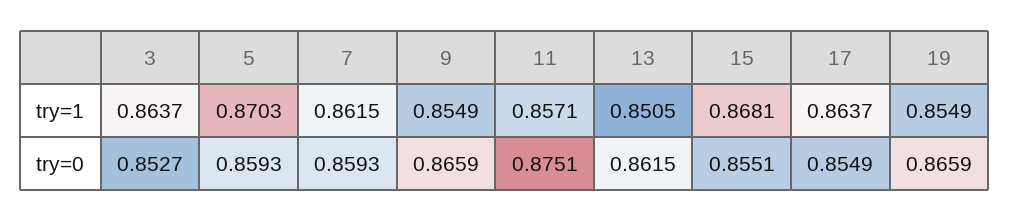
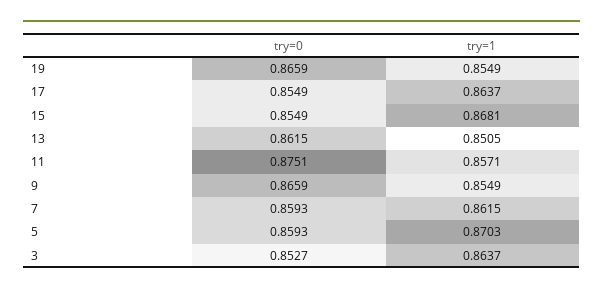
15, try=0: 0.8551 -> 0.8549

